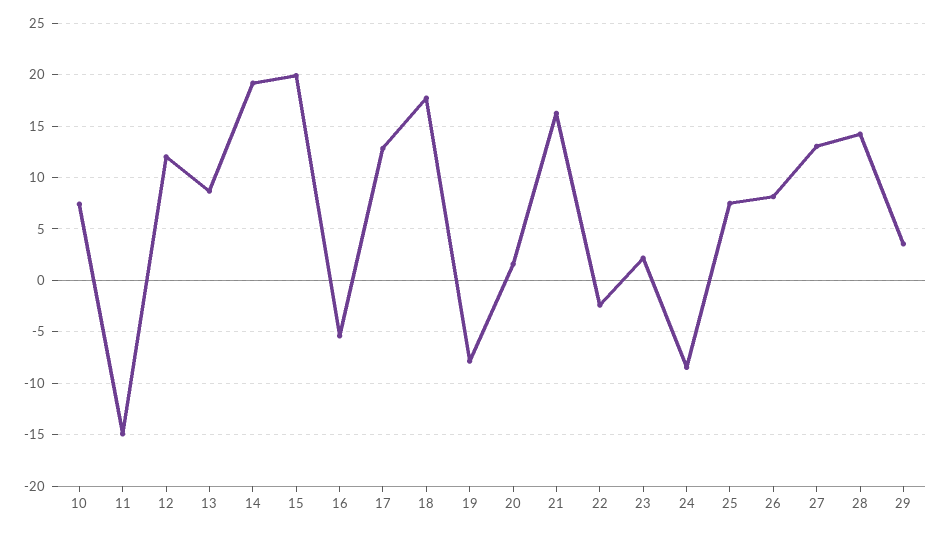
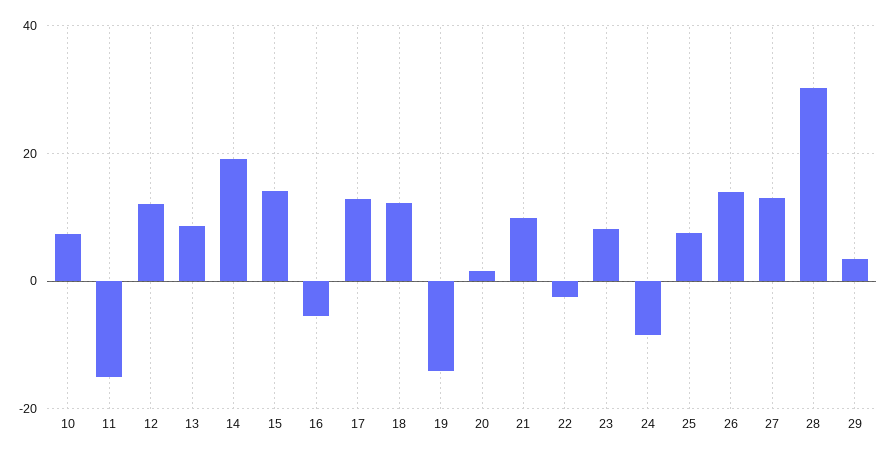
15: 20 -> 14
18: 18 -> 12
19: -8 -> -14
21: 16 -> 10
23: 2 -> 8
26: 8 -> 14
28: 14 -> 30

